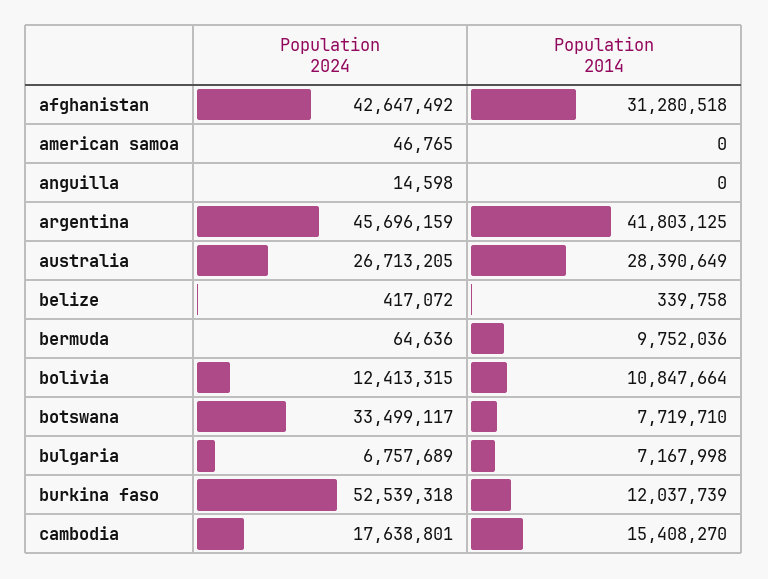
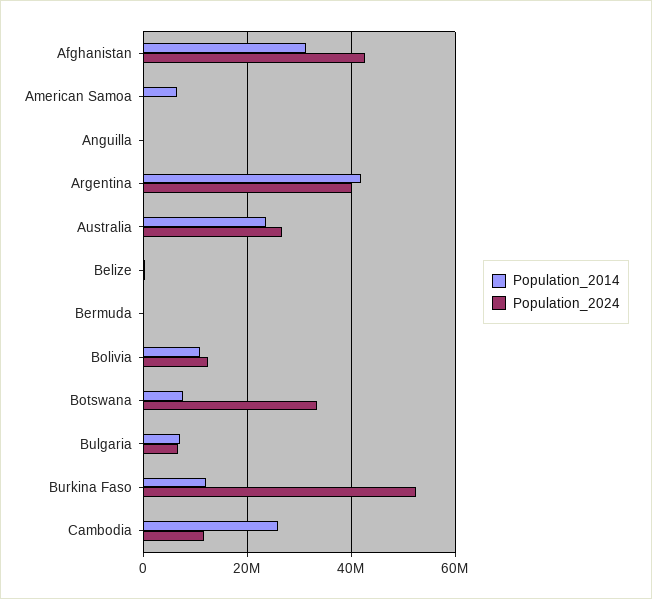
Population 2014, american samoa: 0 -> 6000000
Population 2024, argentina: 45696159 -> 40000000
Population 2014, australia: 28390649 -> 24000000
Population 2014, bermuda: 9752036 -> 0
Population 2024, cambodia: 17638801 -> 12000000
Population 2014, cambodia: 15408270 -> 26000000

